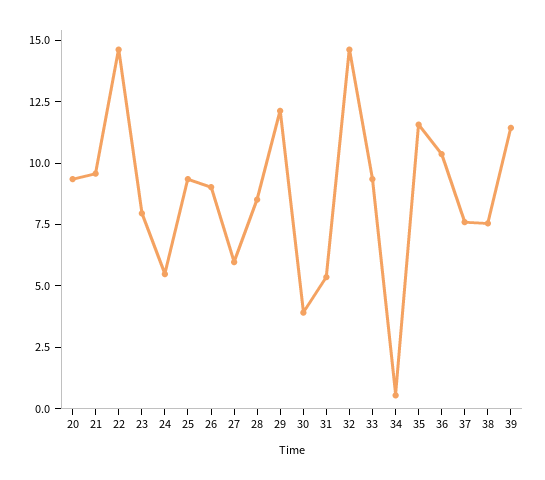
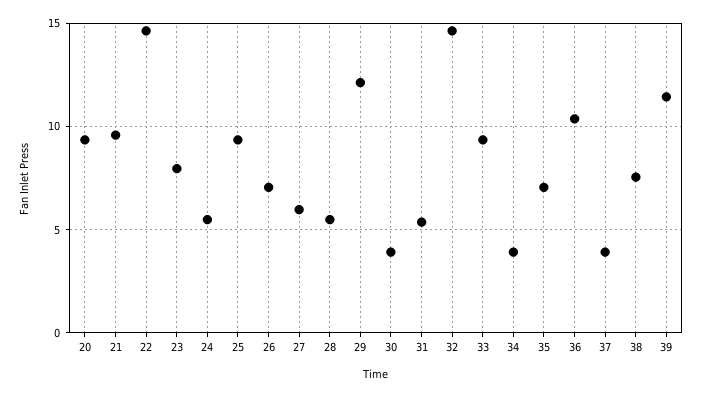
26: 9 -> 7
28: 8.5 -> 5.5
34: 0.5 -> 4
35: 11.5 -> 7
37: 7.5 -> 4

